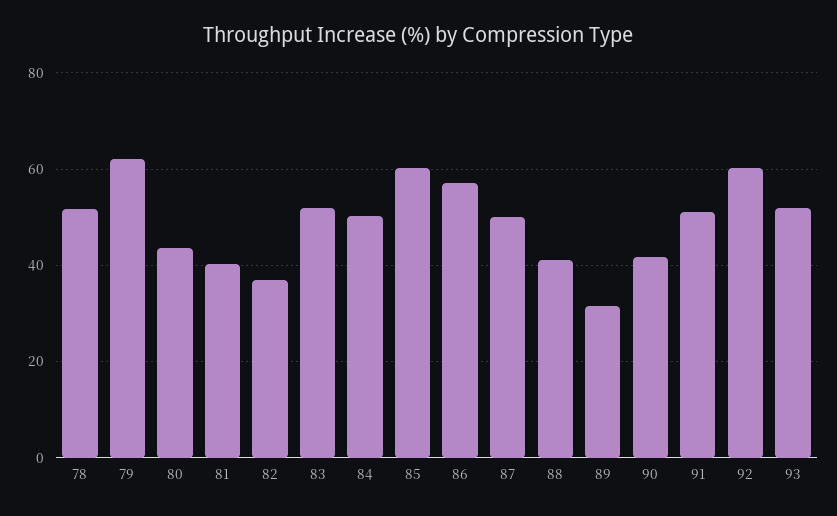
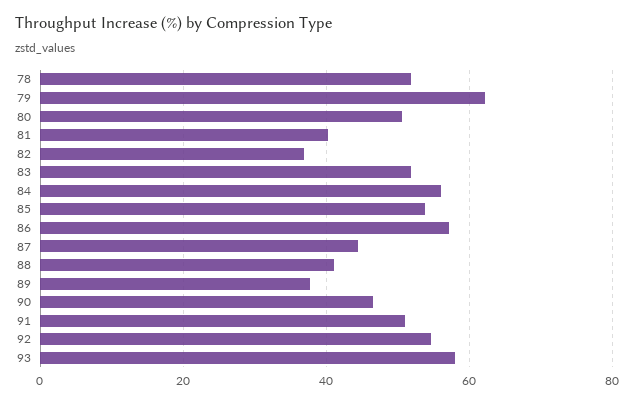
80: 44 -> 50
84: 50 -> 56
85: 60 -> 54
87: 50 -> 44
89: 32 -> 38
90: 42 -> 46
92: 60 -> 54
93: 52 -> 58

